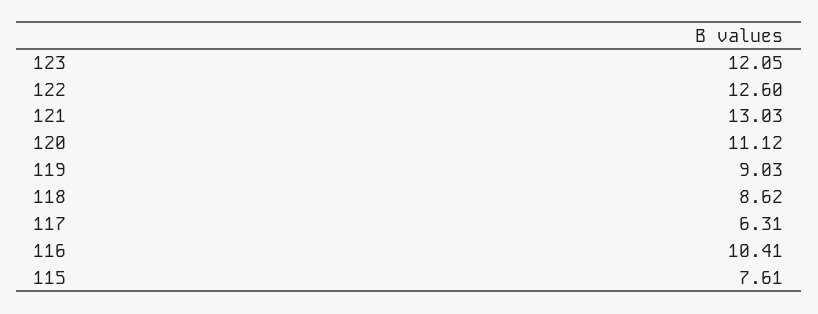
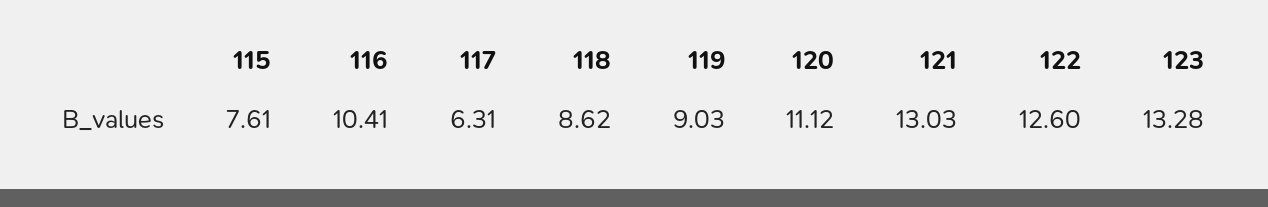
123: 12.05 -> 13.28

